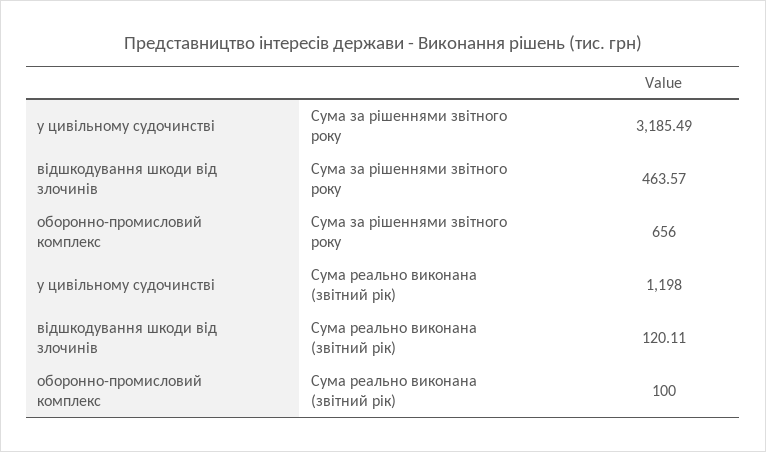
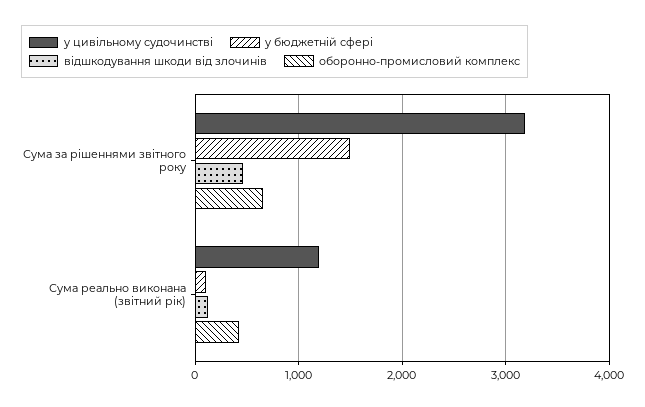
оборонно-промисловий комплекс, Сума реально виконана (звітний рік): 100 -> 400
у бюджетній сфері, Сума за рішеннями звітного року: none -> 1500
у бюджетній сфері, Сума реально виконана (звітний рік): none -> 100

